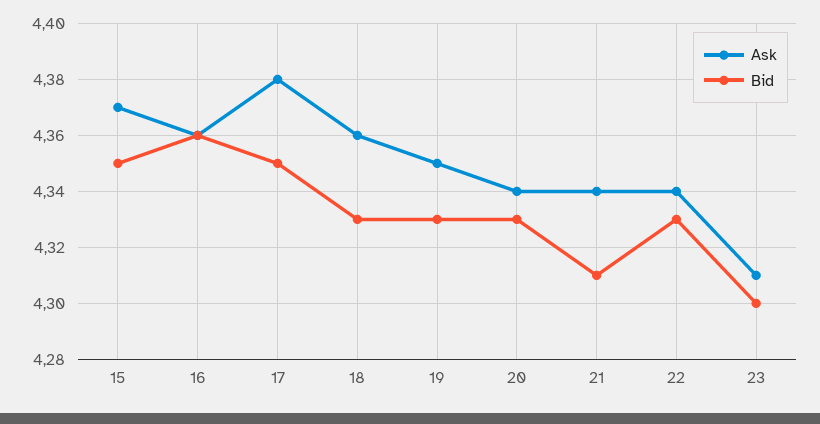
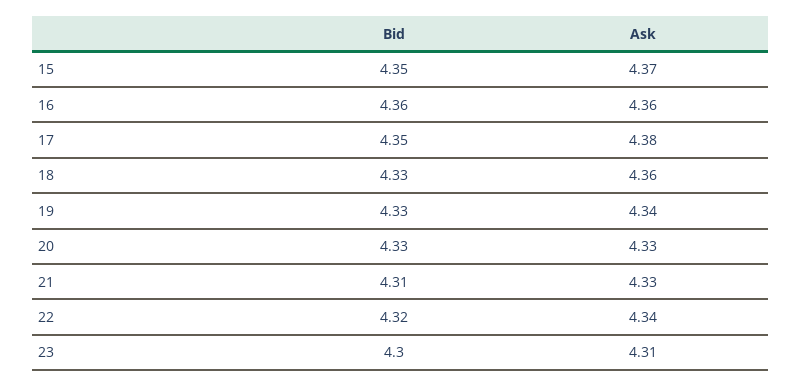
Ask, 19: 4.35 -> 4.34
Ask, 20: 4.34 -> 4.33
Ask, 21: 4.34 -> 4.33
Bid, 22: 4.33 -> 4.32

